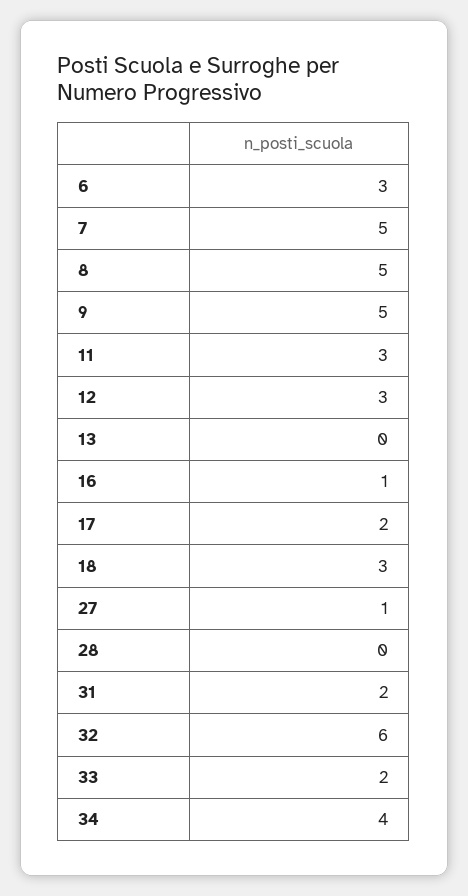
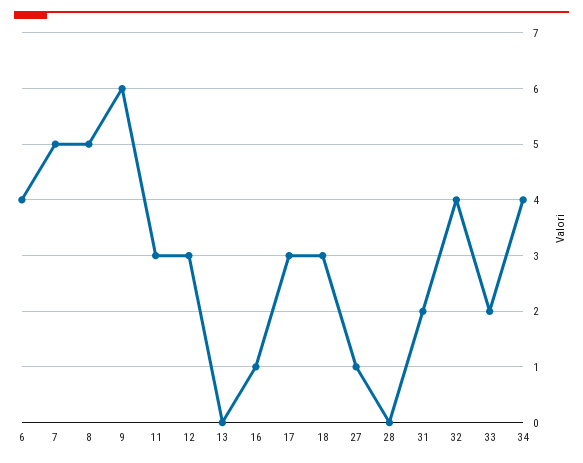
6: 3 -> 4
9: 5 -> 6
17: 2 -> 3
32: 6 -> 4

